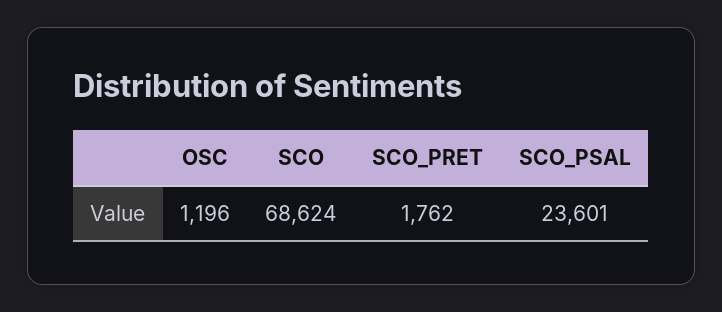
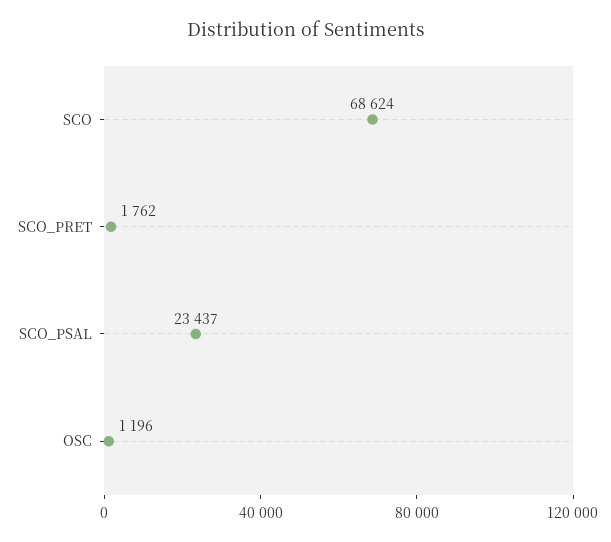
SCO_PSAL: 23601 -> 23437

